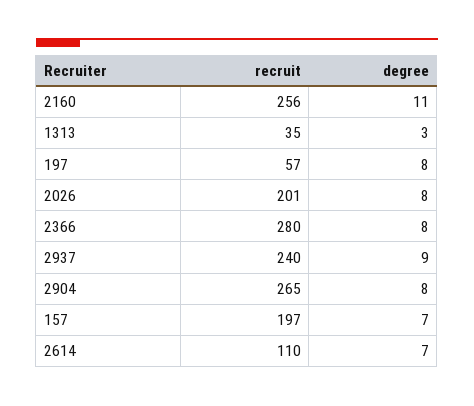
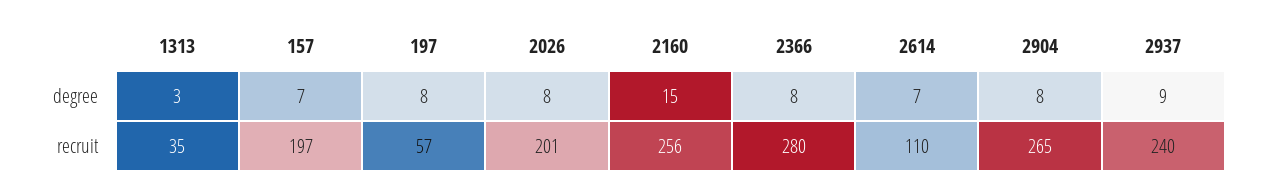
degree, 2160: 11 -> 15

